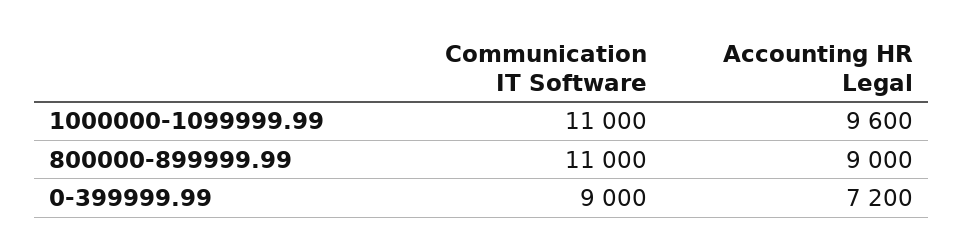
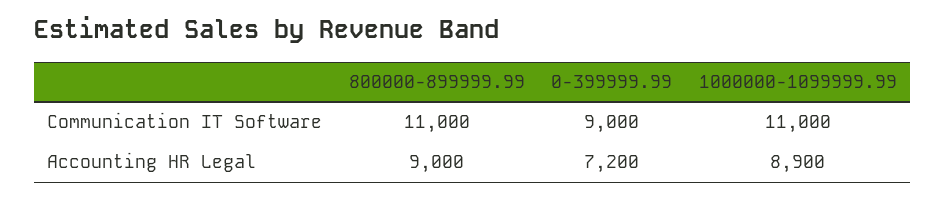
Accounting HR Legal, 1000000-1099999.99: 9600 -> 8900

